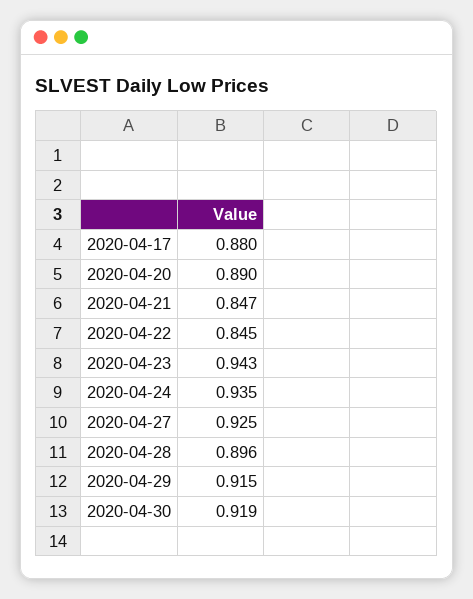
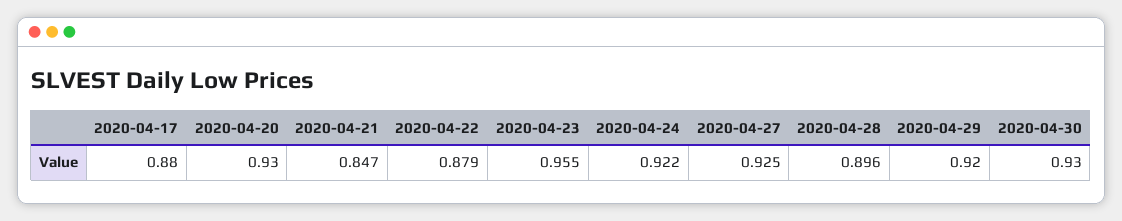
2020-04-20: 0.89 -> 0.93
2020-04-22: 0.845 -> 0.879
2020-04-23: 0.943 -> 0.955
2020-04-24: 0.935 -> 0.922
2020-04-29: 0.915 -> 0.92
2020-04-30: 0.919 -> 0.93

